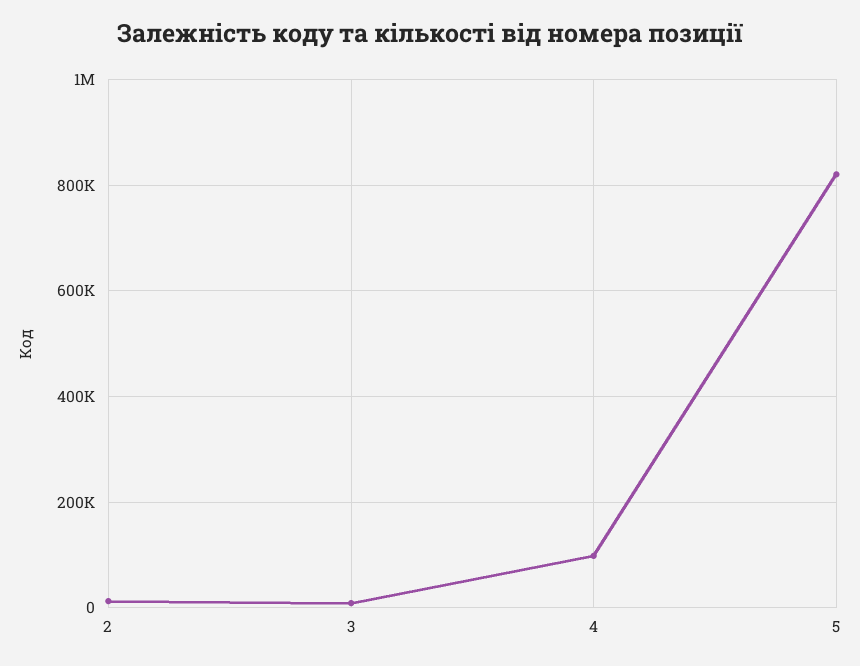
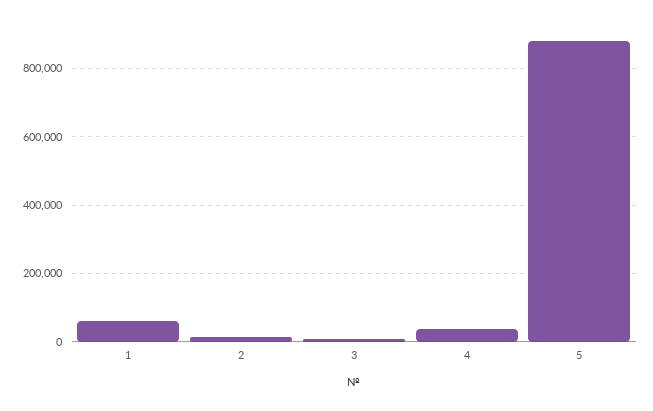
4: 100000 -> 40000
5: 820000 -> 880000
1: none -> 60000

